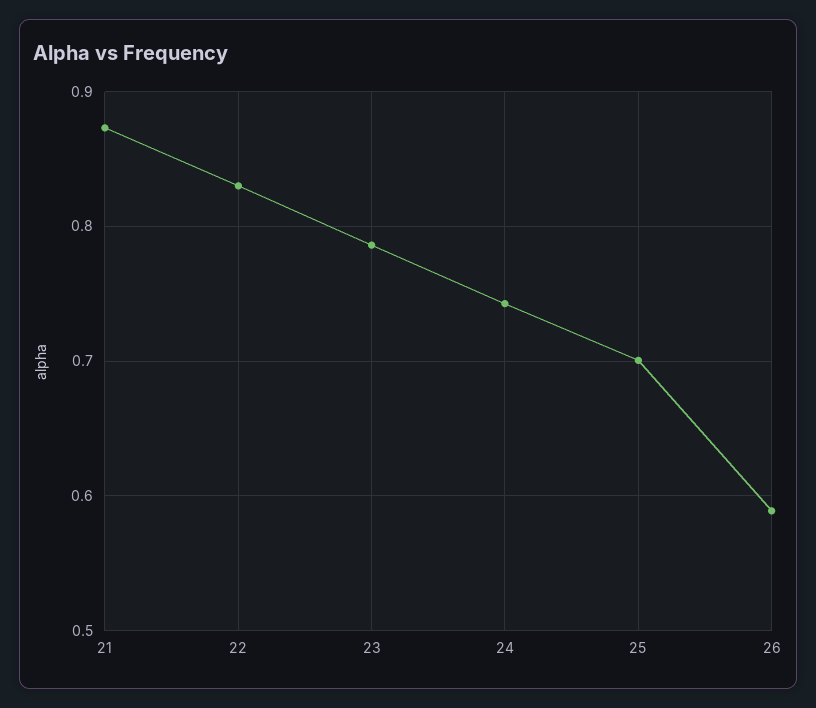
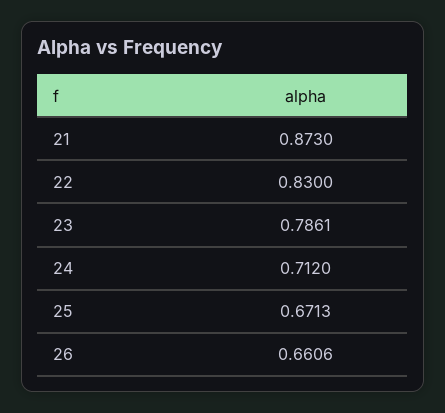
24: 0.74 -> 0.712
25: 0.7 -> 0.6713
26: 0.59 -> 0.6606

